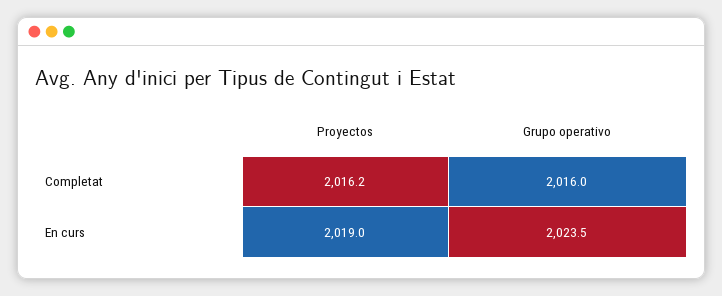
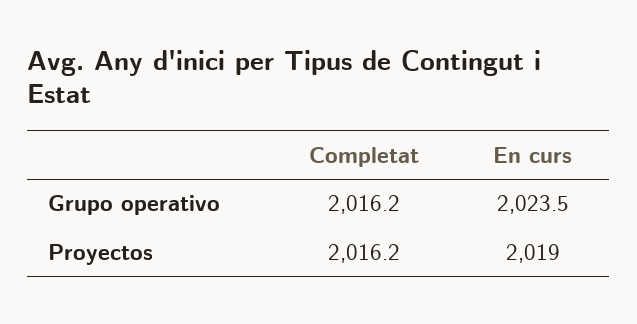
Grupo operativo, Completat: 2016 -> 2016.2

